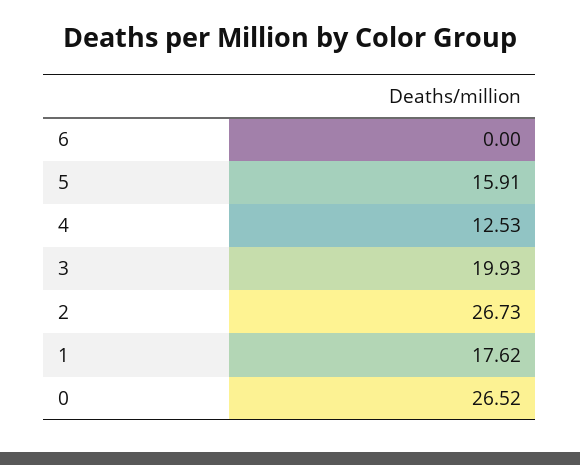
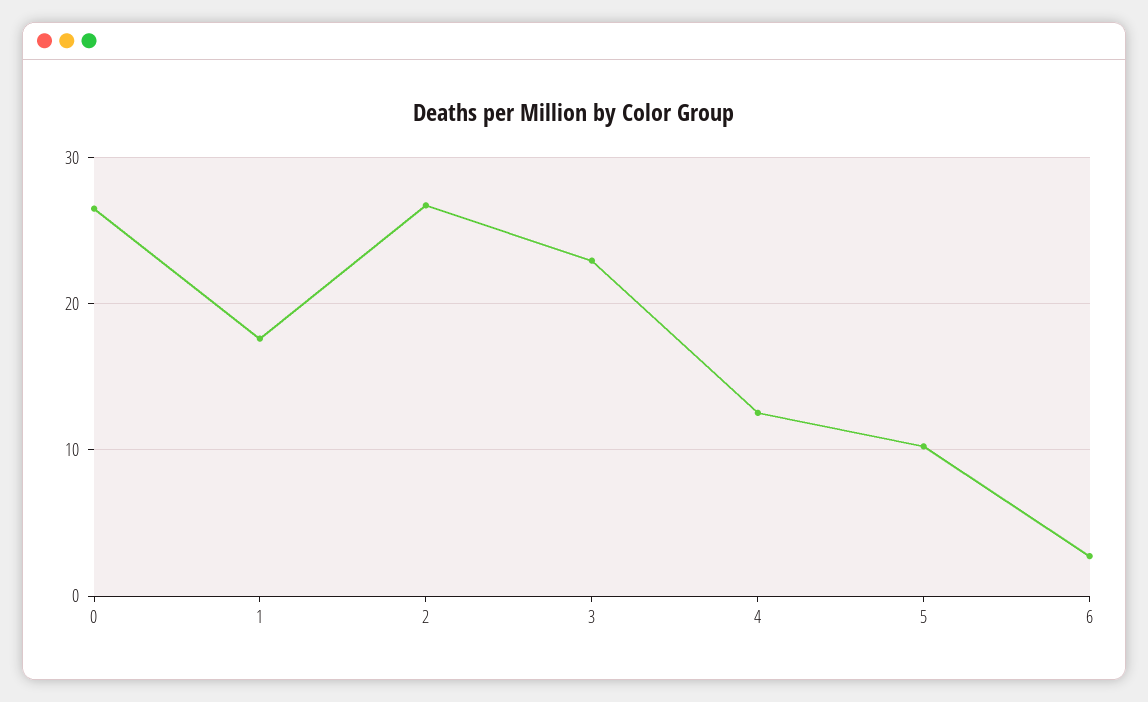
6: 0 -> 3
5: 15.91 -> 10
3: 19.93 -> 23

